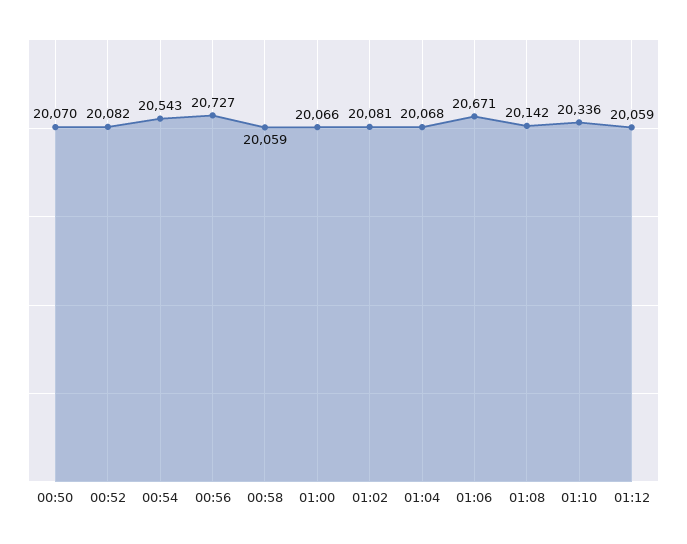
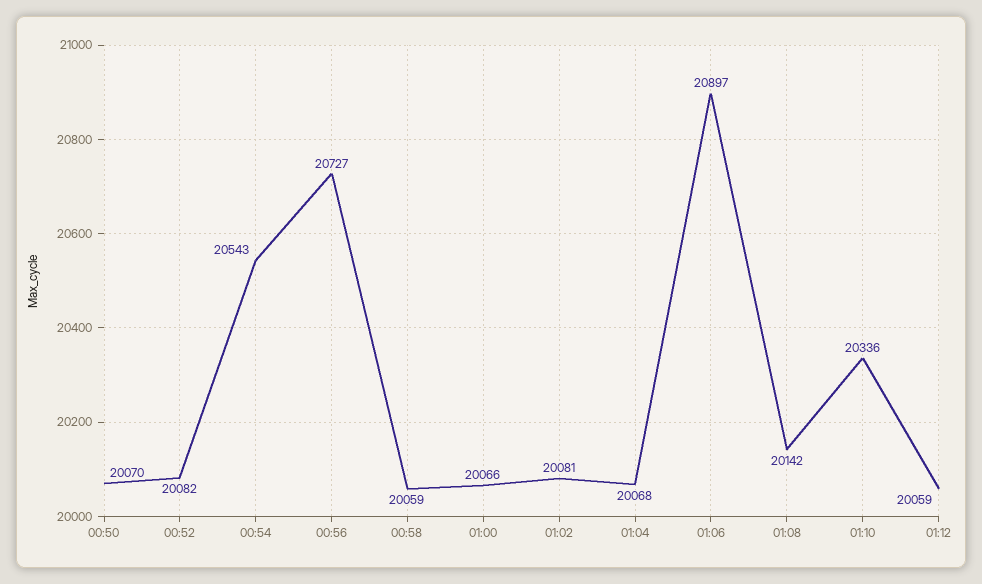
01:06: 20671 -> 20897

